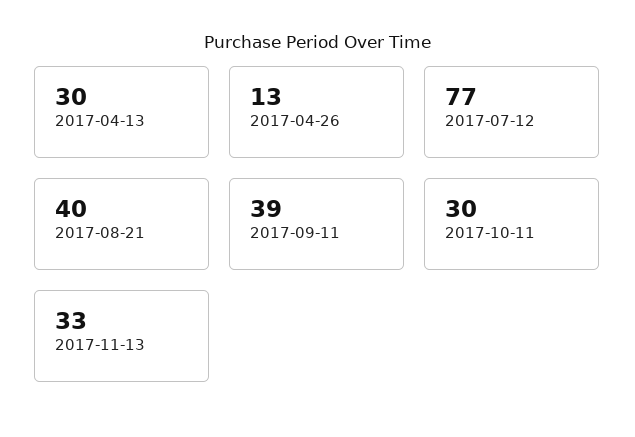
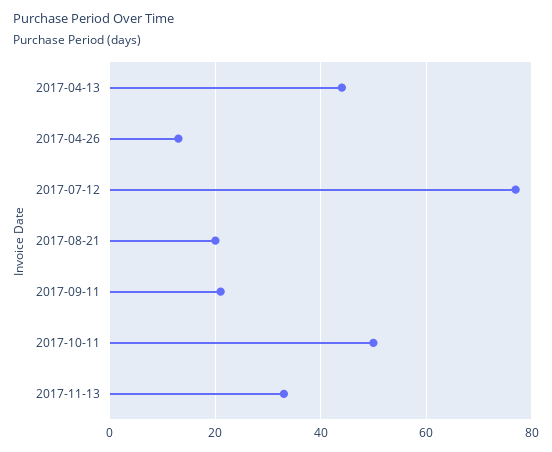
2017-04-13: 30 -> 45
2017-08-21: 40 -> 20
2017-09-11: 39 -> 20
2017-10-11: 30 -> 50

